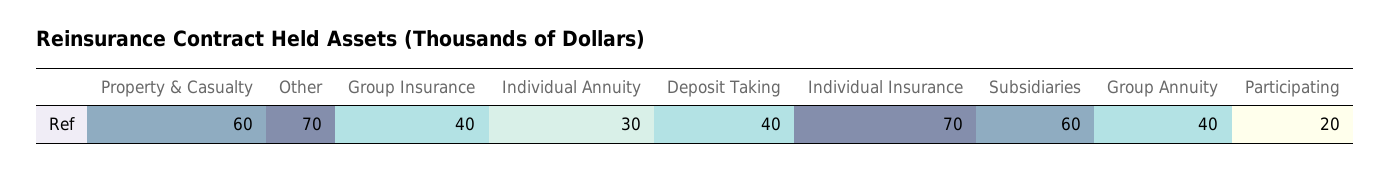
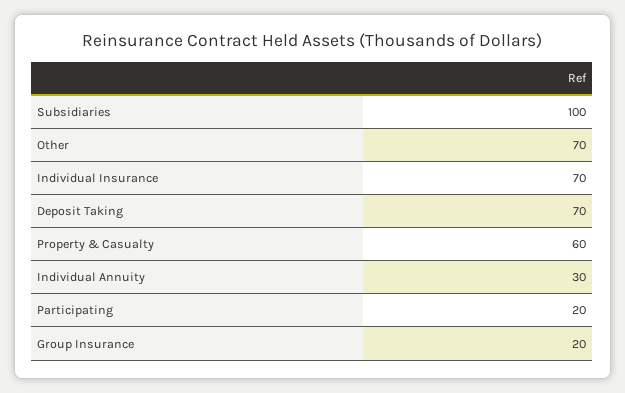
Group Insurance: 40 -> 20
Deposit Taking: 40 -> 70
Subsidiaries: 60 -> 100
Group Annuity: 40 -> none

